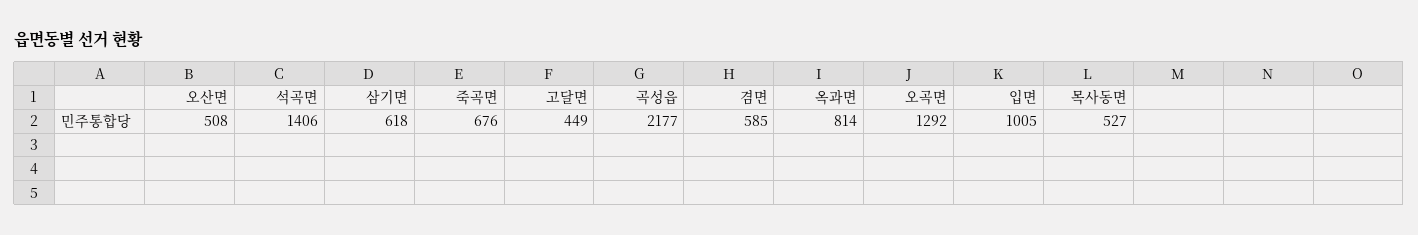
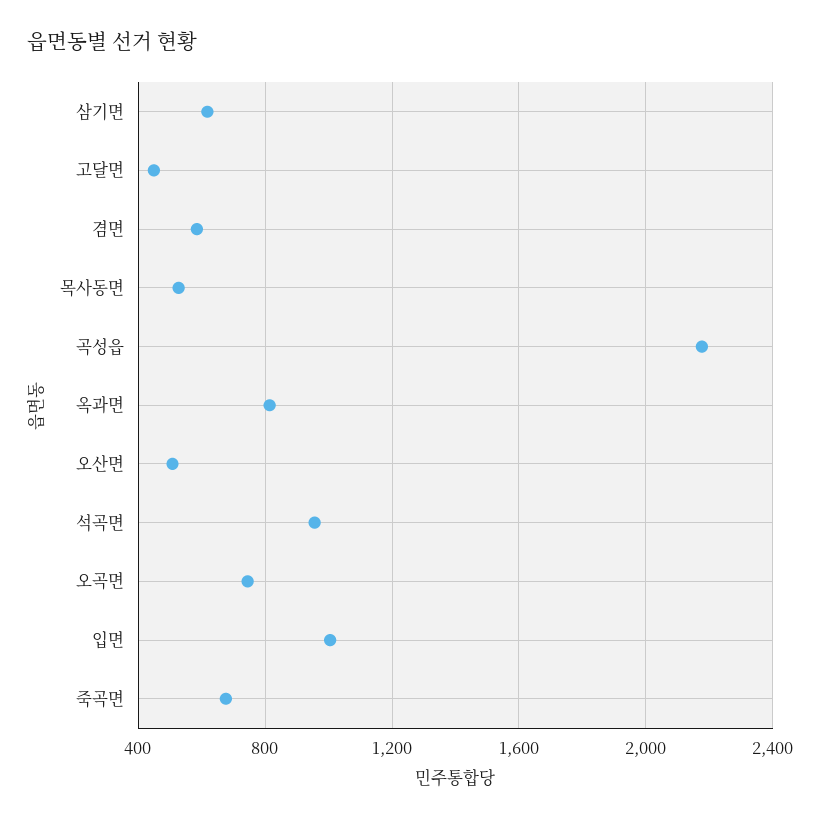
석곡면: 1406 -> 950
오곡면: 1292 -> 750

